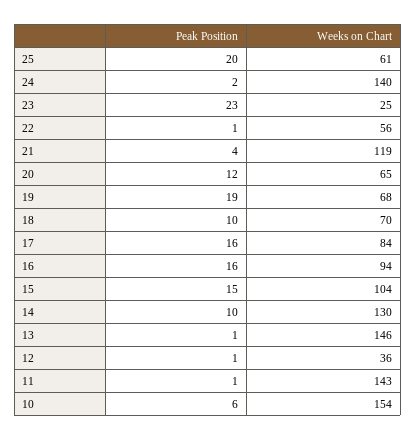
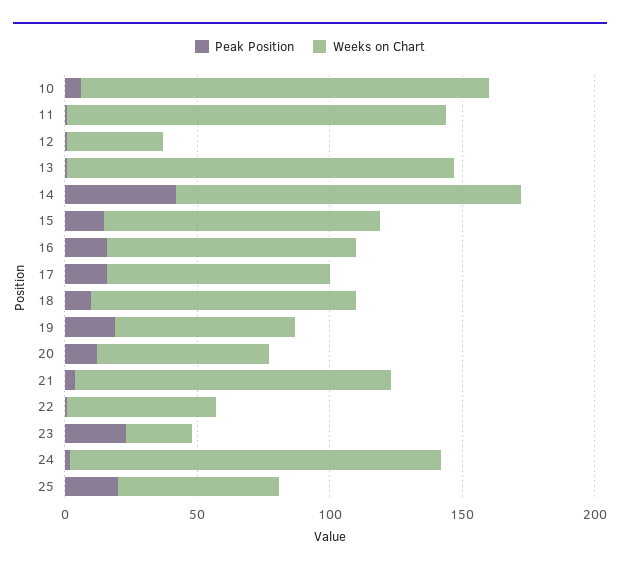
Weeks on Chart, 18: 70 -> 100
Peak Position, 14: 10 -> 40

